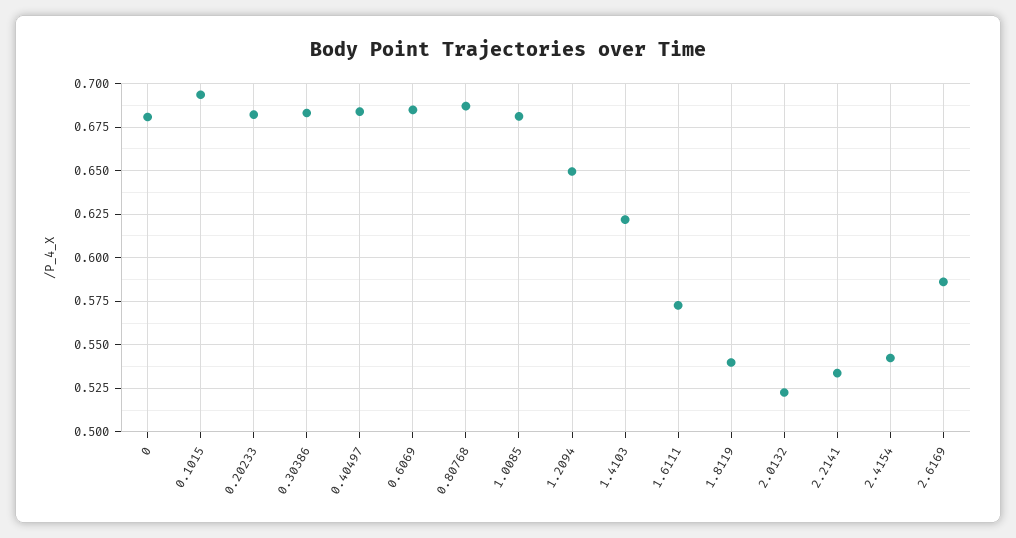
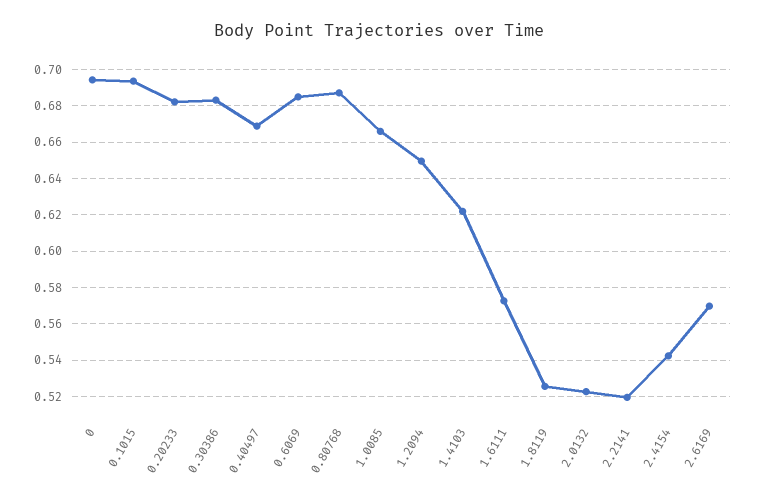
0: 0.68 -> 0.695
0.40497: 0.685 -> 0.67
1.0085: 0.68 -> 0.665
1.8119: 0.54 -> 0.525
2.2141: 0.535 -> 0.52
2.6169: 0.585 -> 0.57

